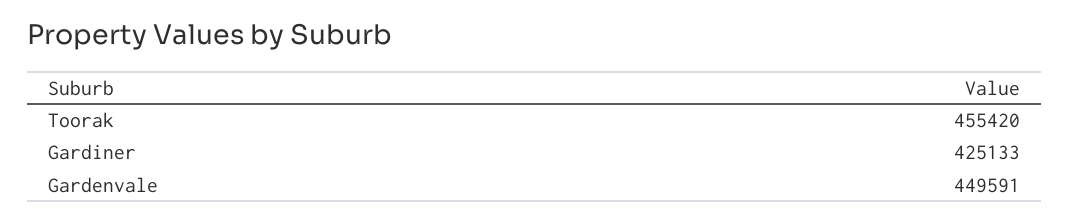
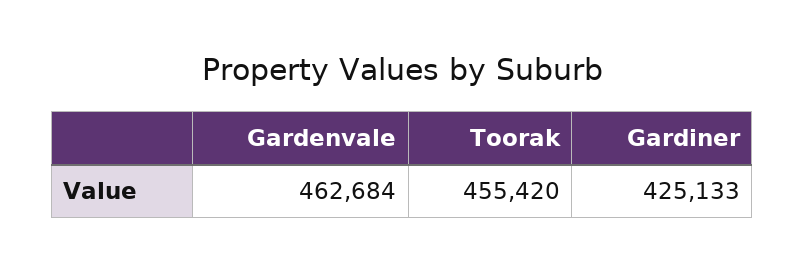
Gardenvale: 449591 -> 462684

